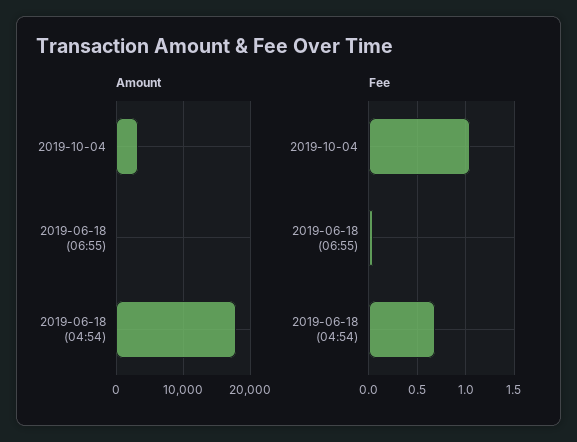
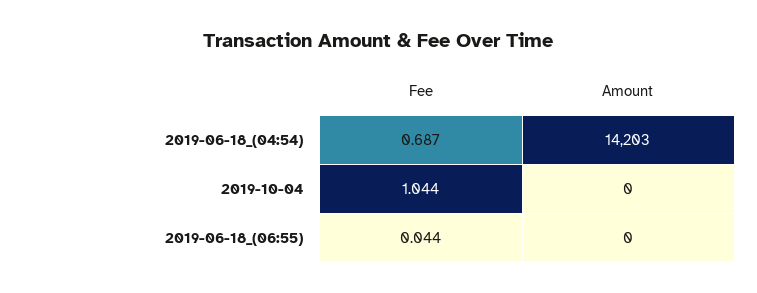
Amount, 2019-10-04: 3000 -> 0
Amount, 2019-06-18 (04:54): 18000 -> 14203

